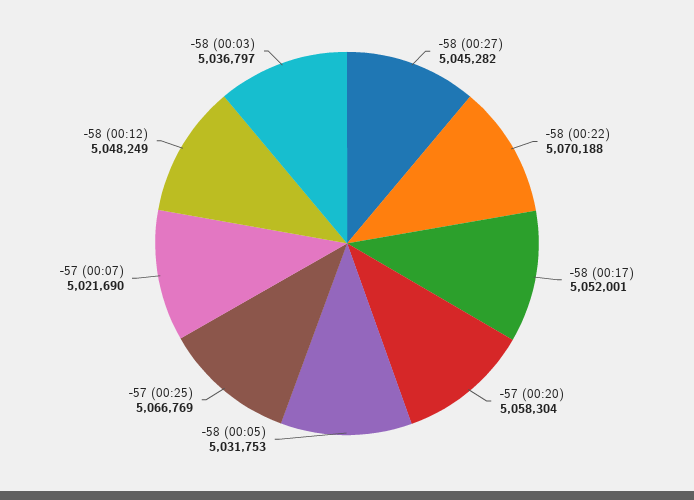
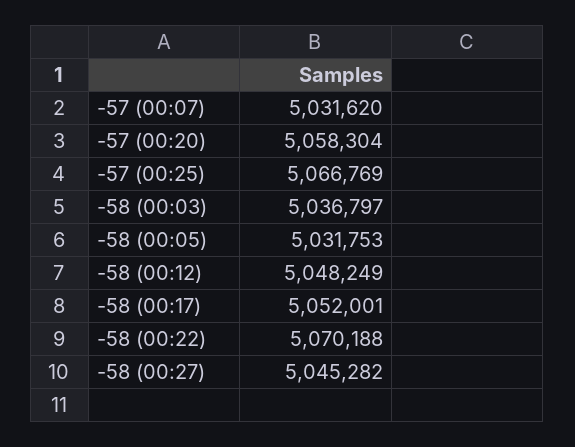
-57 (00:07): 5021690 -> 5031620

